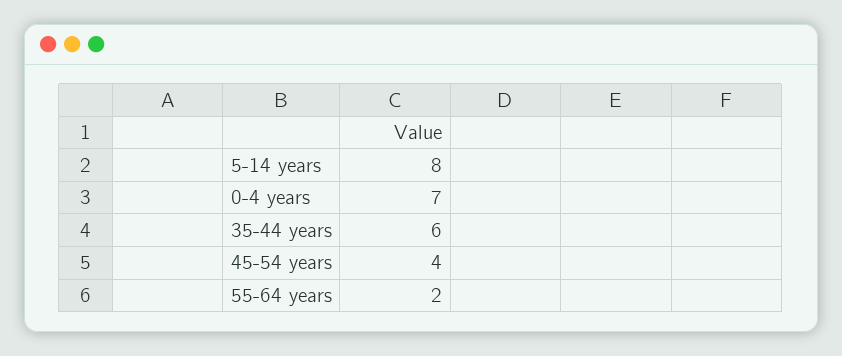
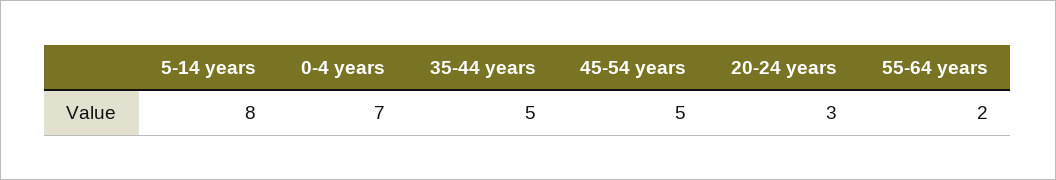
35-44 years: 6 -> 5
45-54 years: 4 -> 5
20-24 years: none -> 3

